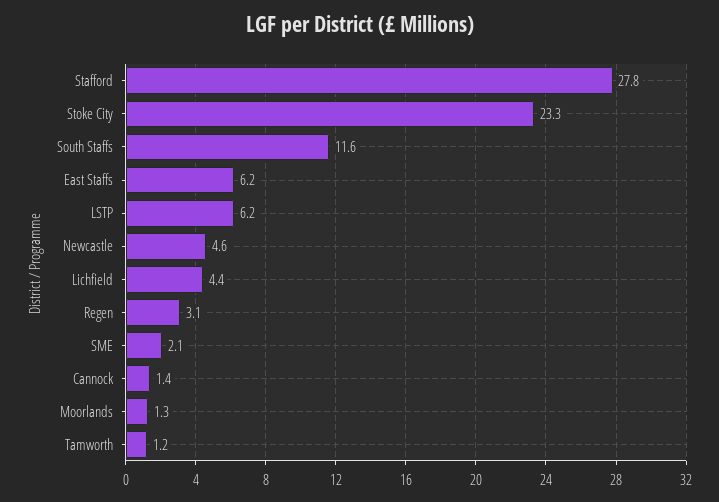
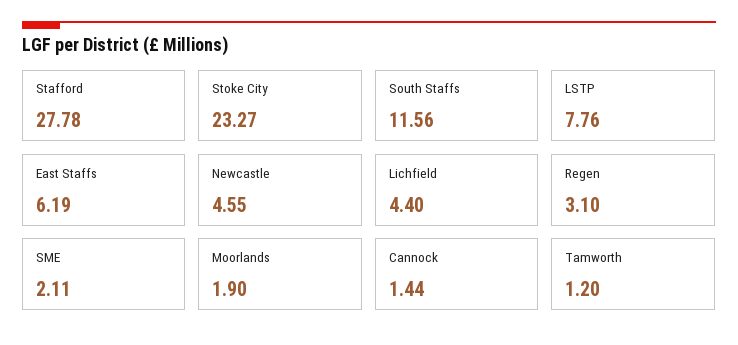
LSTP: 6.2 -> 7.76
Moorlands: 1.3 -> 1.9

